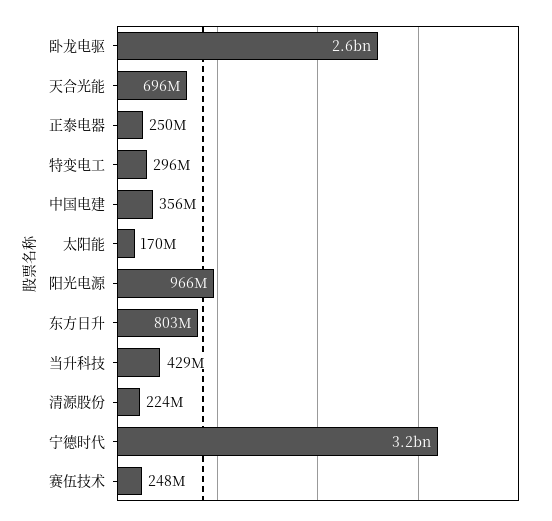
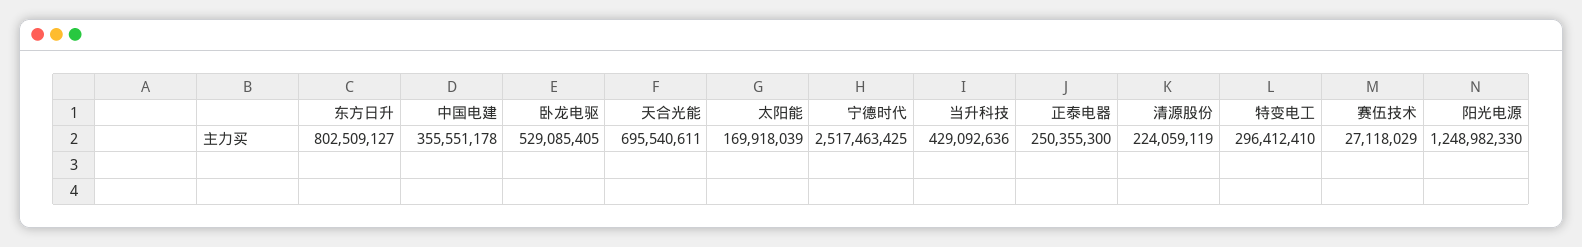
卧龙电驱: 2600000000 -> 529085405
阳光电源: 966000000 -> 1248982330
宁德时代: 3200000000 -> 2517463425
赛伍技术: 248000000 -> 27118029

